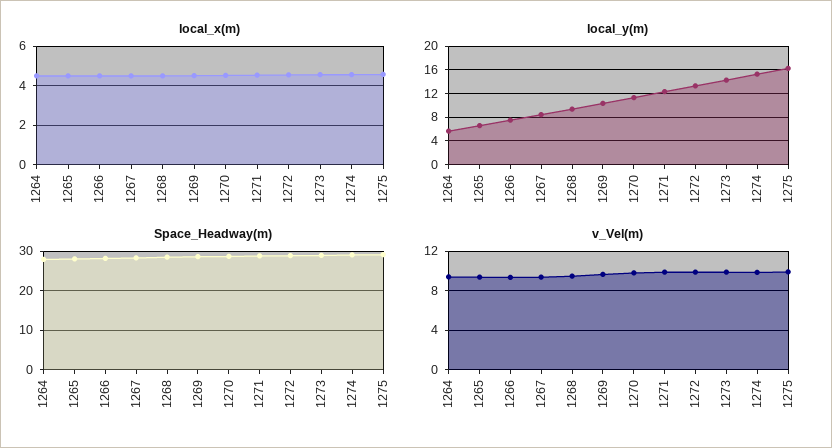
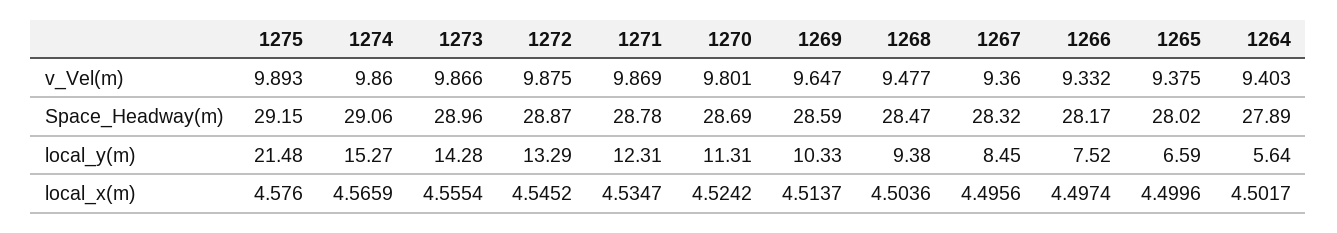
local_y(m), 1275: 16 -> 21.48

